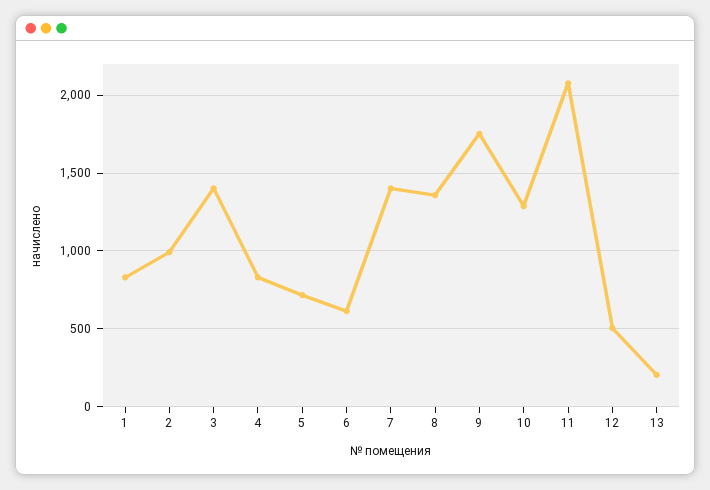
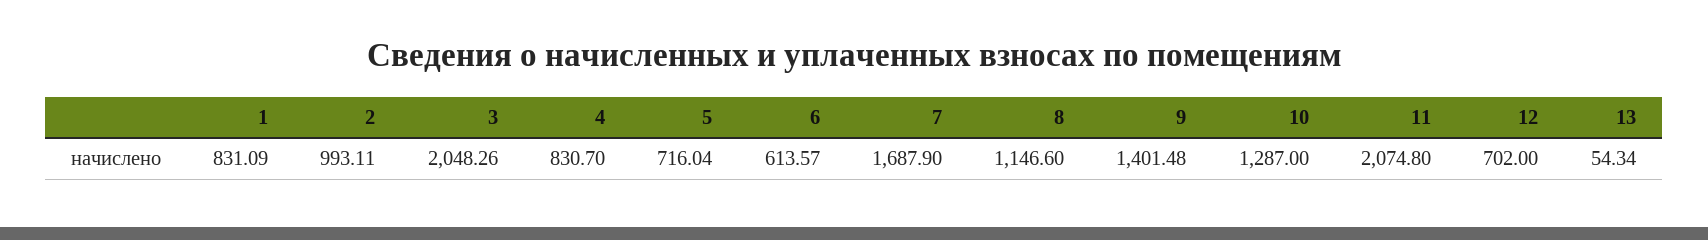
3: 1400 -> 2048.26
7: 1400 -> 1687.9
8: 1350 -> 1146.6
9: 1750 -> 1401.48
12: 500 -> 702
13: 200 -> 54.34

